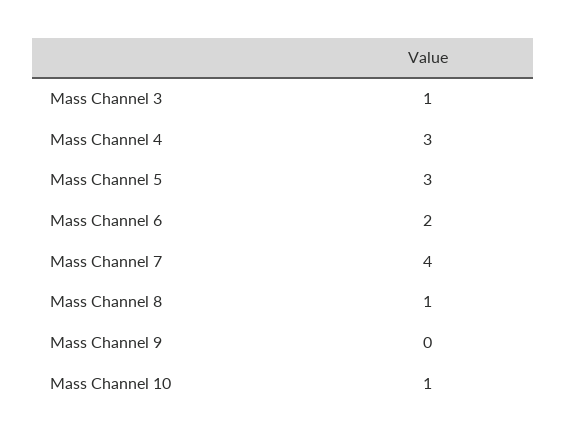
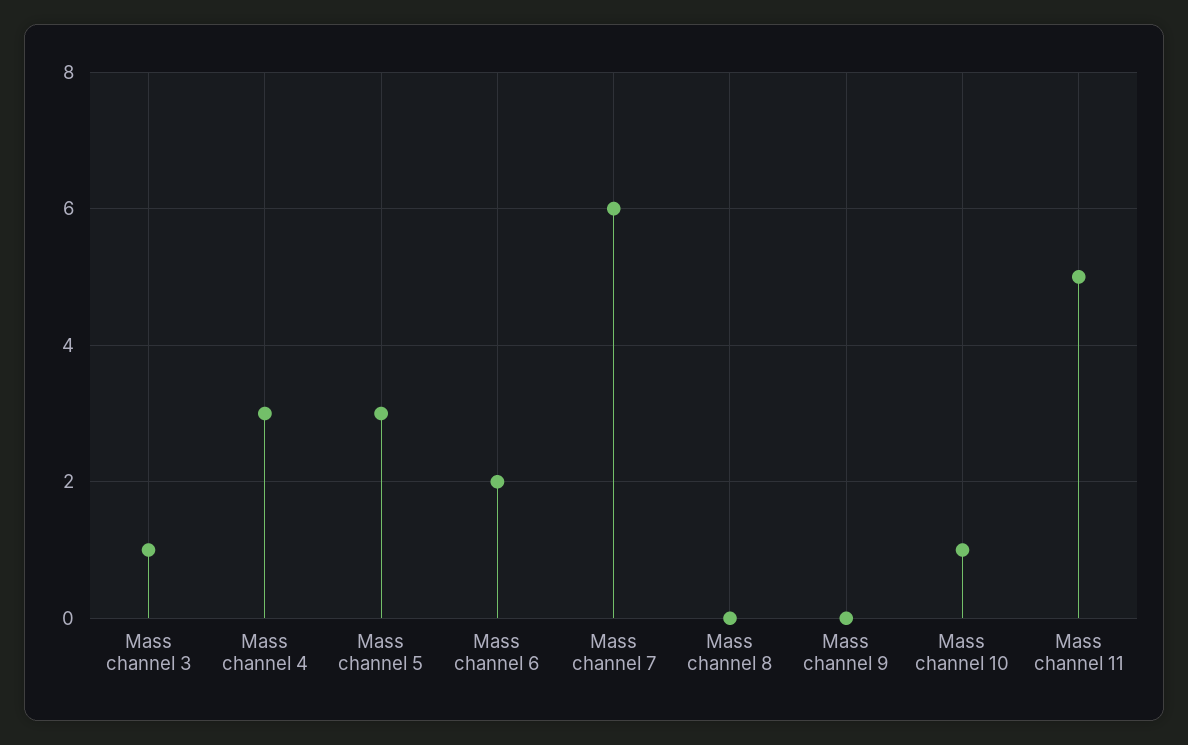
Mass Channel 7: 4 -> 6
Mass Channel 8: 1 -> 0
Mass channel 11: none -> 5

